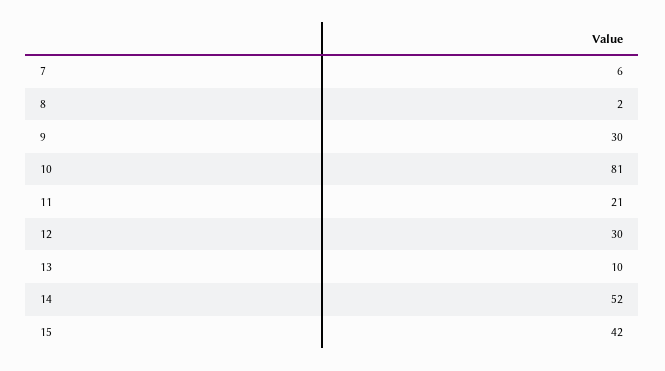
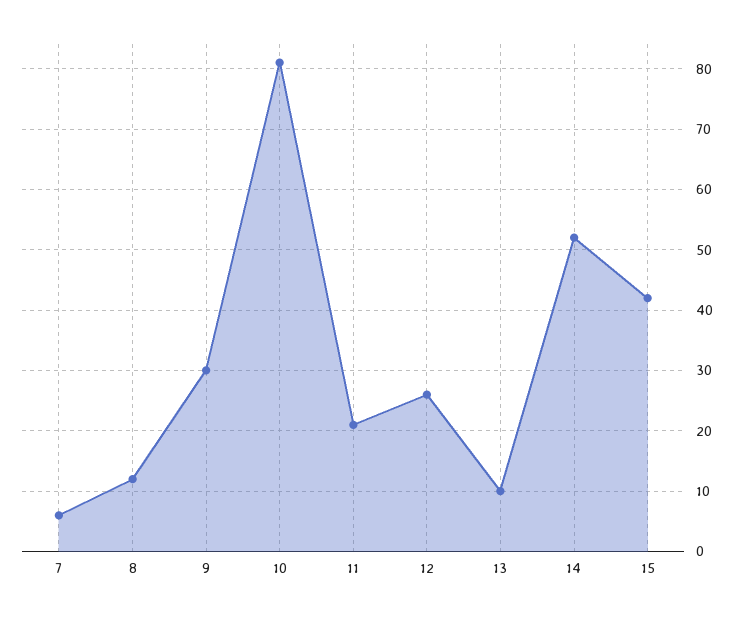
8: 2 -> 12
12: 30 -> 26

